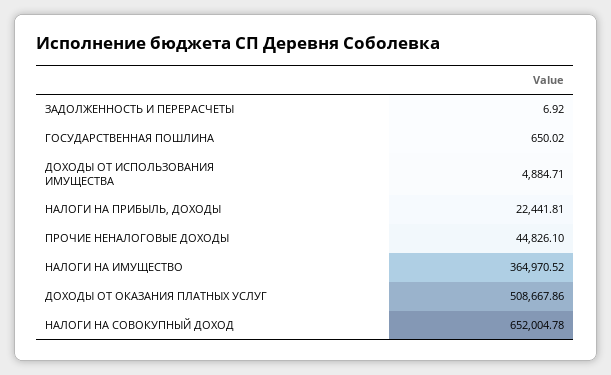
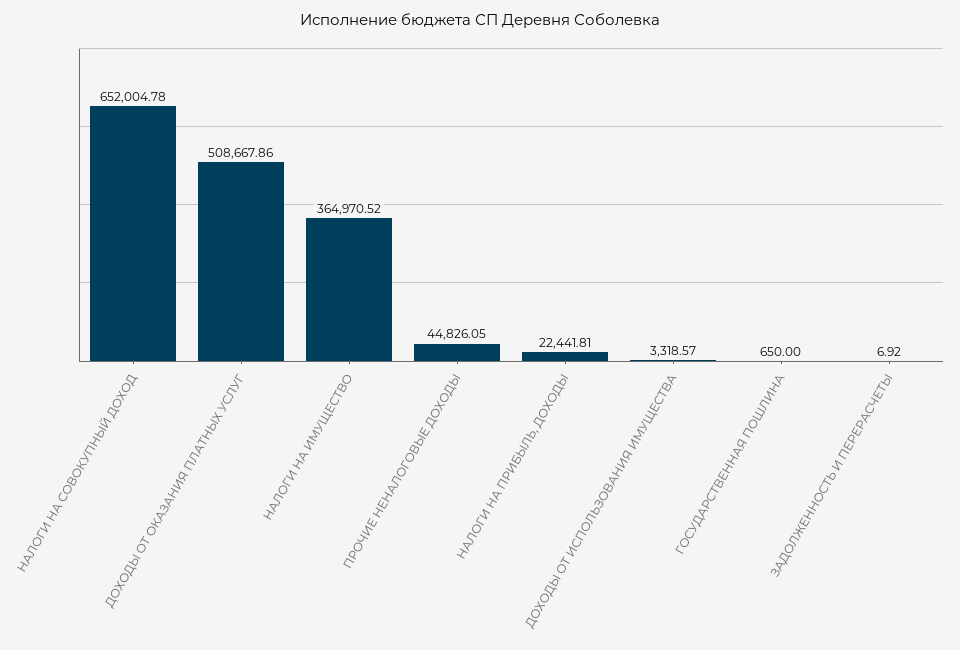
ГОСУДАРСТВЕННАЯ ПОШЛИНА: 650.02 -> 650
ДОХОДЫ ОТ ИСПОЛЬЗОВАНИЯ ИМУЩЕСТВА: 4884.71 -> 3318.57
ПРОЧИЕ НЕНАЛОГОВЫЕ ДОХОДЫ: 44826.1 -> 44826.05

